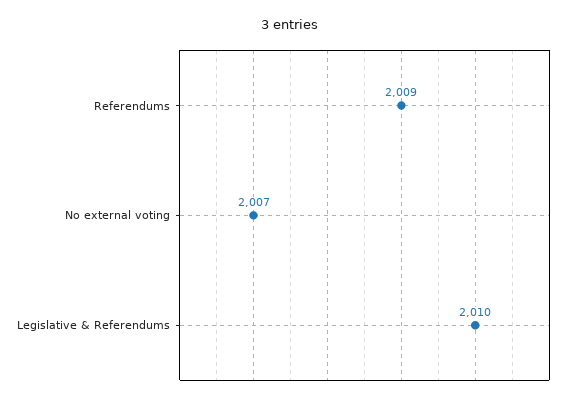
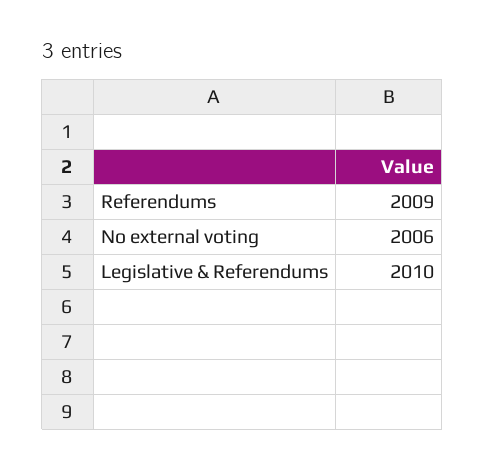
No external voting: 2007 -> 2006

